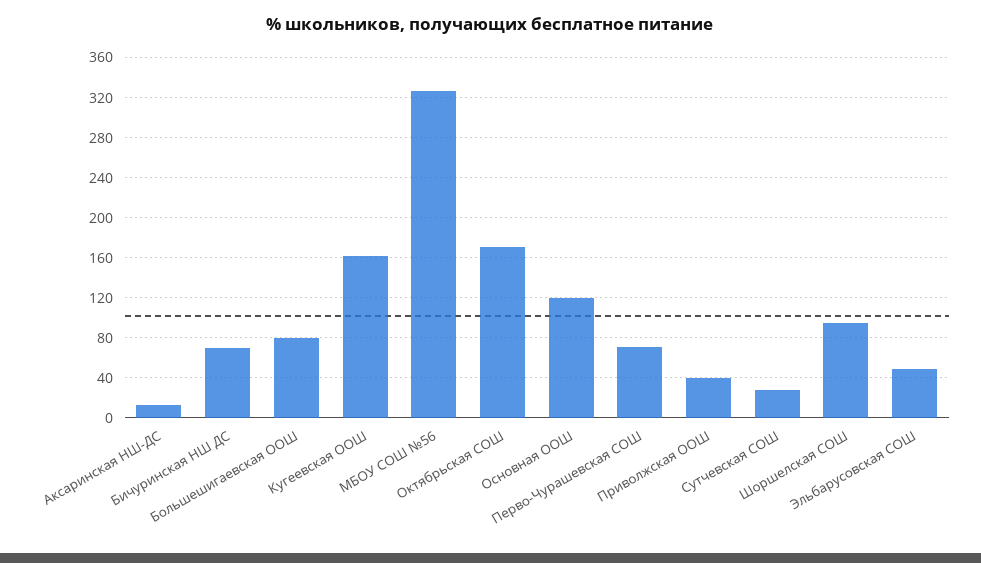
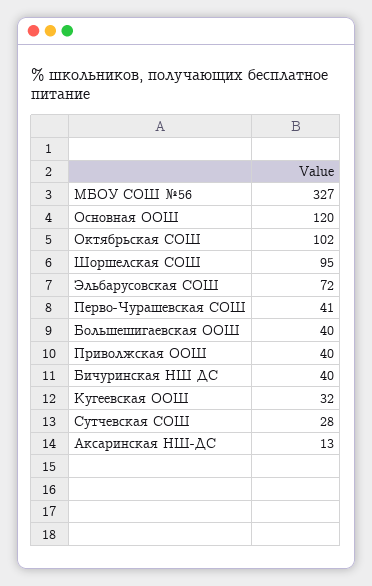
Бичуринская НШ ДС: 70 -> 40
Большешигаевская ООШ: 80 -> 40
Кугеевская ООШ: 160 -> 32
Октябрьская СОШ: 170 -> 102
Перво-Чурашевская СОШ: 70 -> 41
Эльбарусовская СОШ: 50 -> 72

